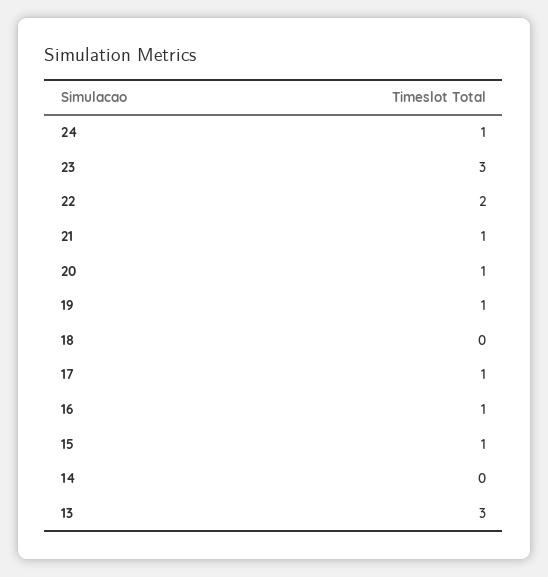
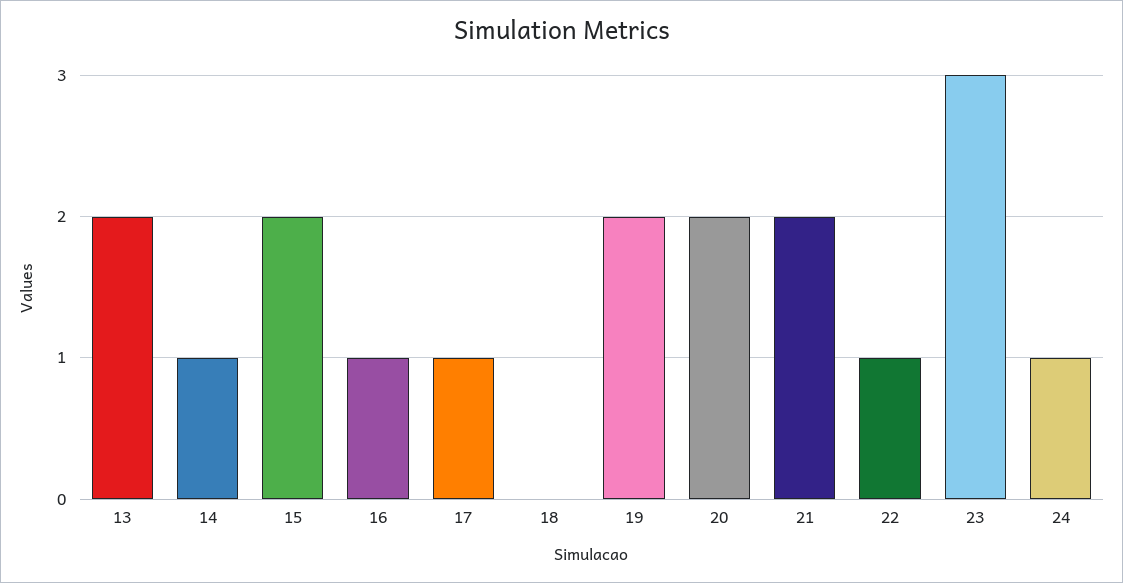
22: 2 -> 1
21: 1 -> 2
20: 1 -> 2
19: 1 -> 2
15: 1 -> 2
14: 0 -> 1
13: 3 -> 2

